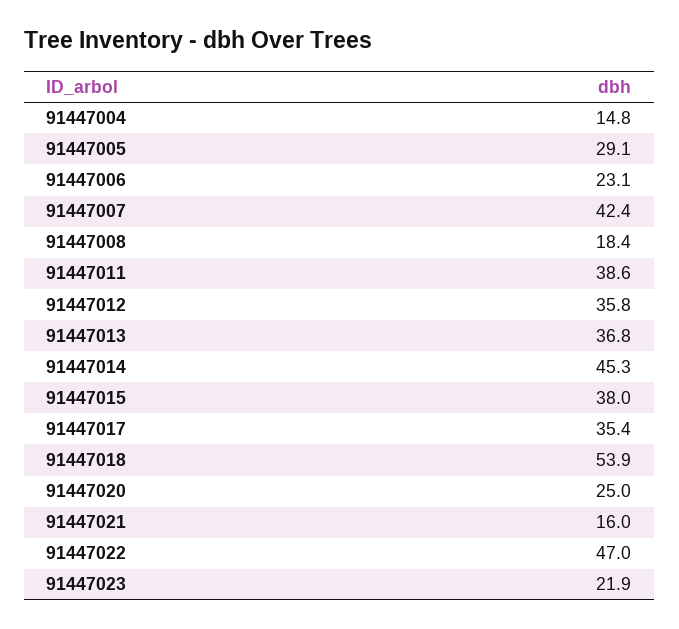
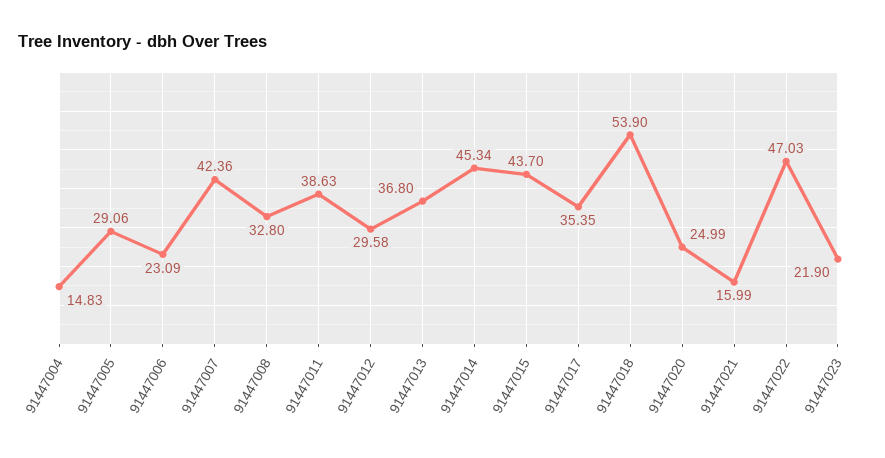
91447008: 18.4 -> 32.8
91447012: 35.8 -> 29.58
91447015: 38 -> 43.7

